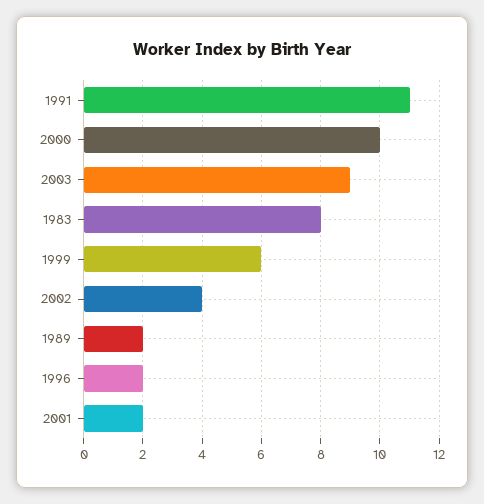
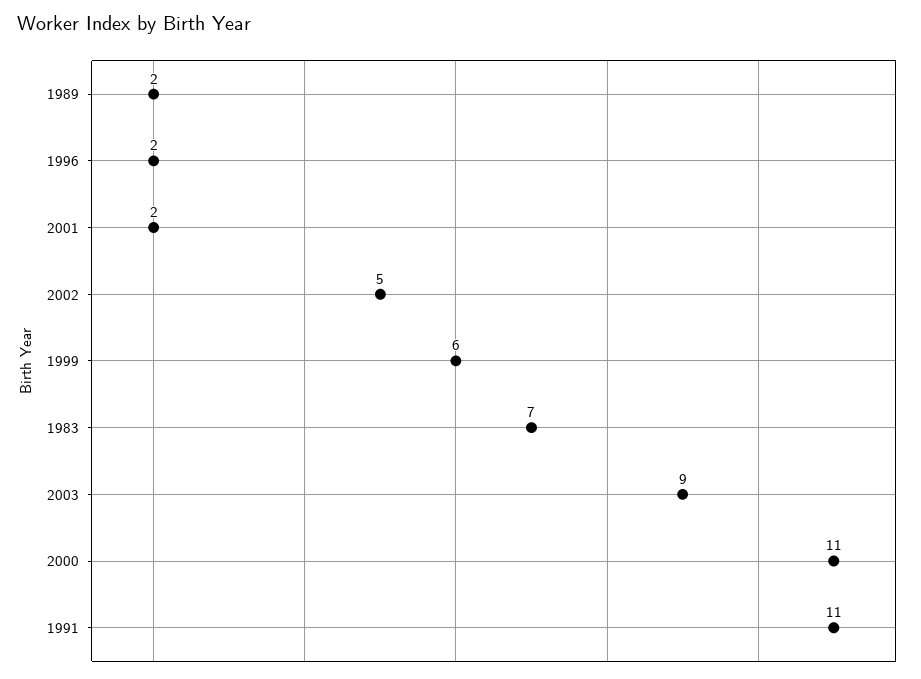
2000: 10 -> 11
1983: 8 -> 7
2002: 4 -> 5

